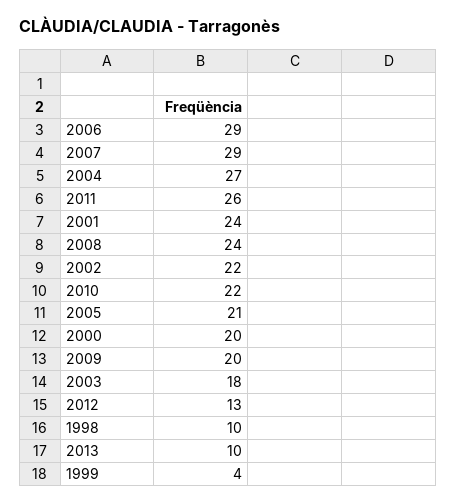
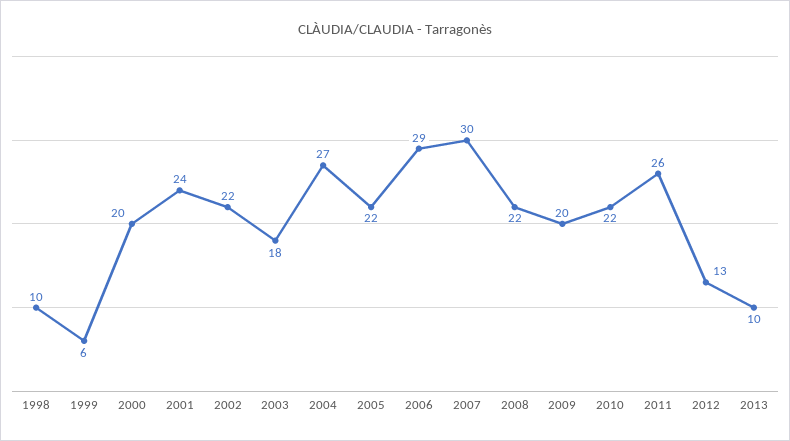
2007: 29 -> 30
2008: 24 -> 22
2005: 21 -> 22
1999: 4 -> 6

